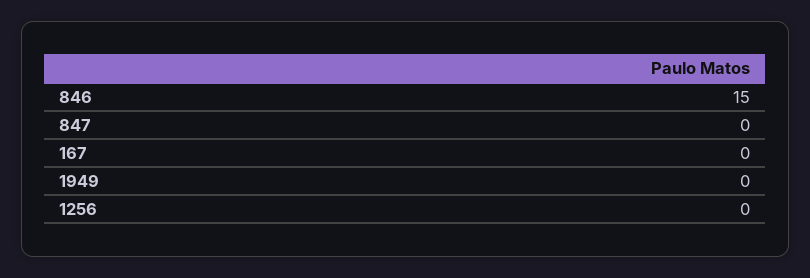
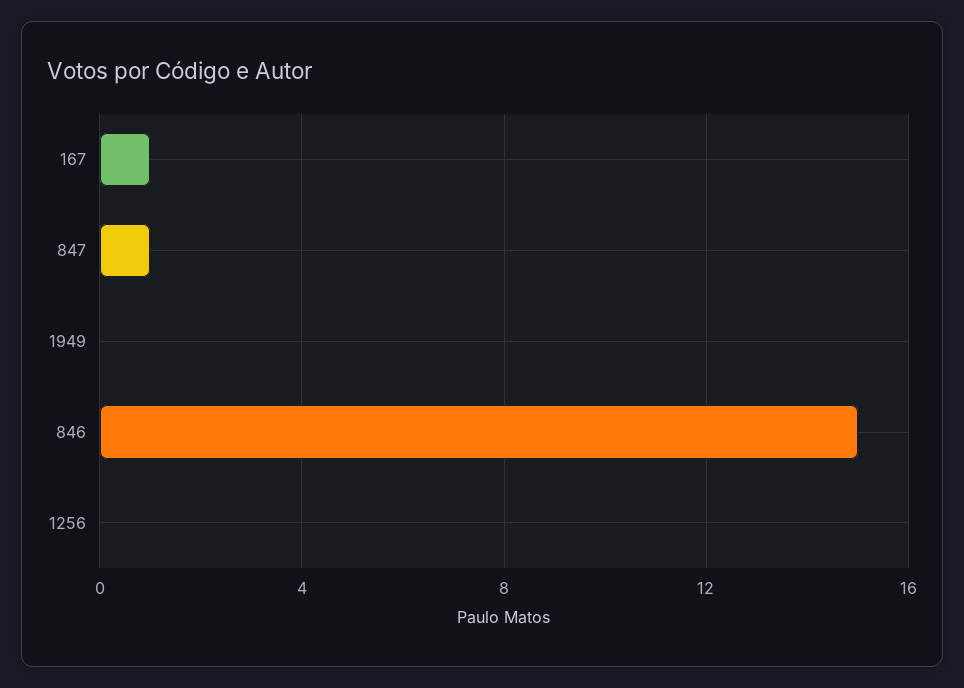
847: 0 -> 1
167: 0 -> 1

